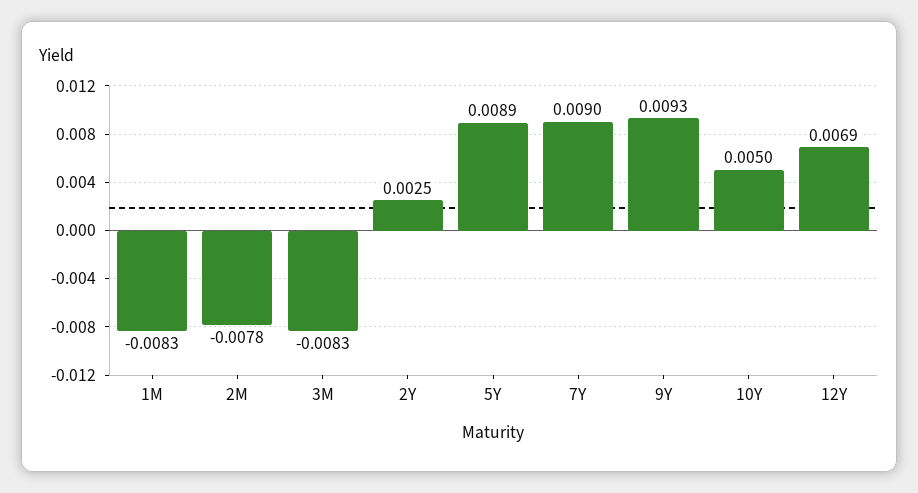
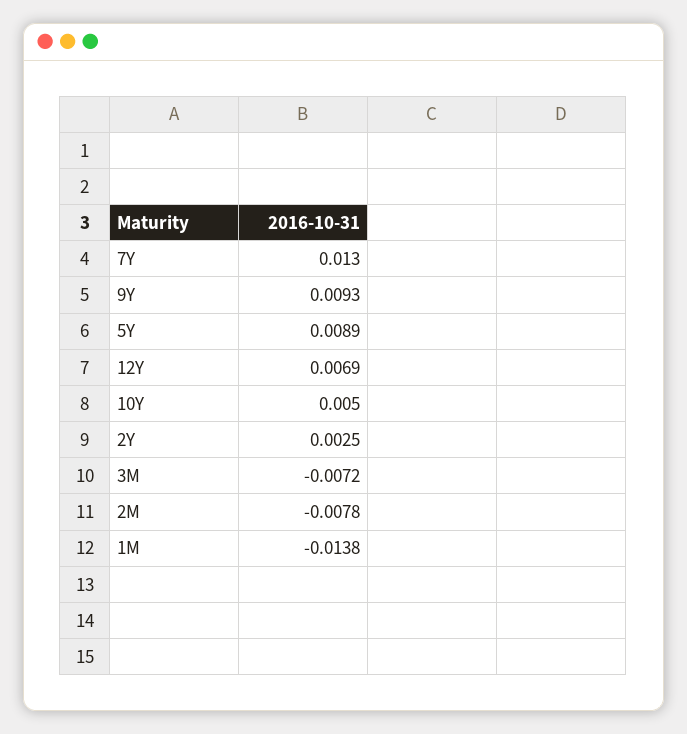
1M: -0.0083 -> -0.0138
3M: -0.0083 -> -0.0072
7Y: 0.009 -> 0.013

